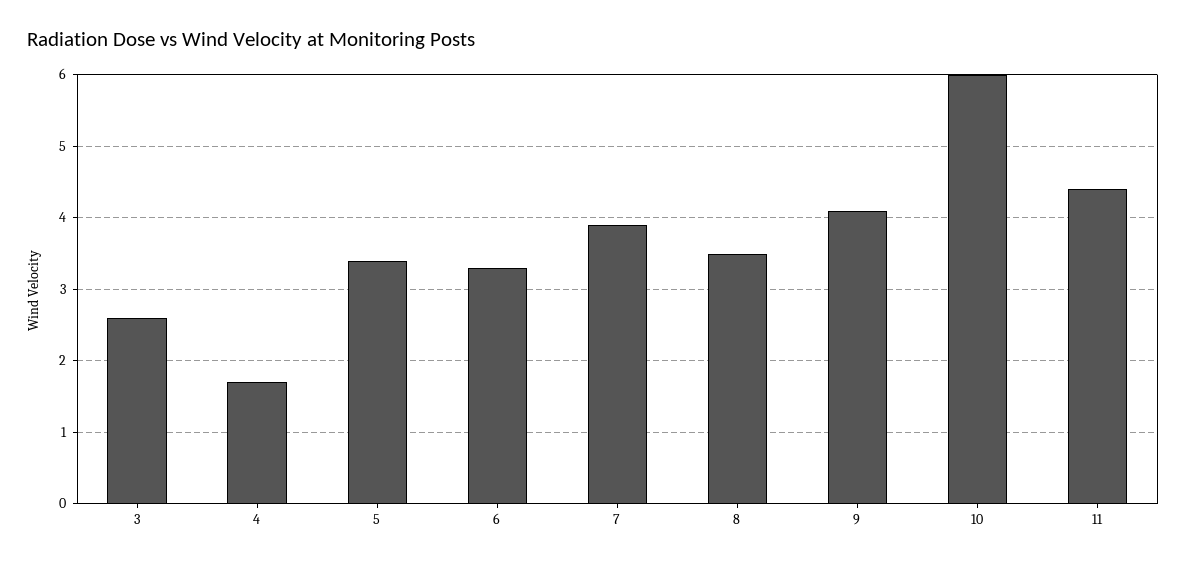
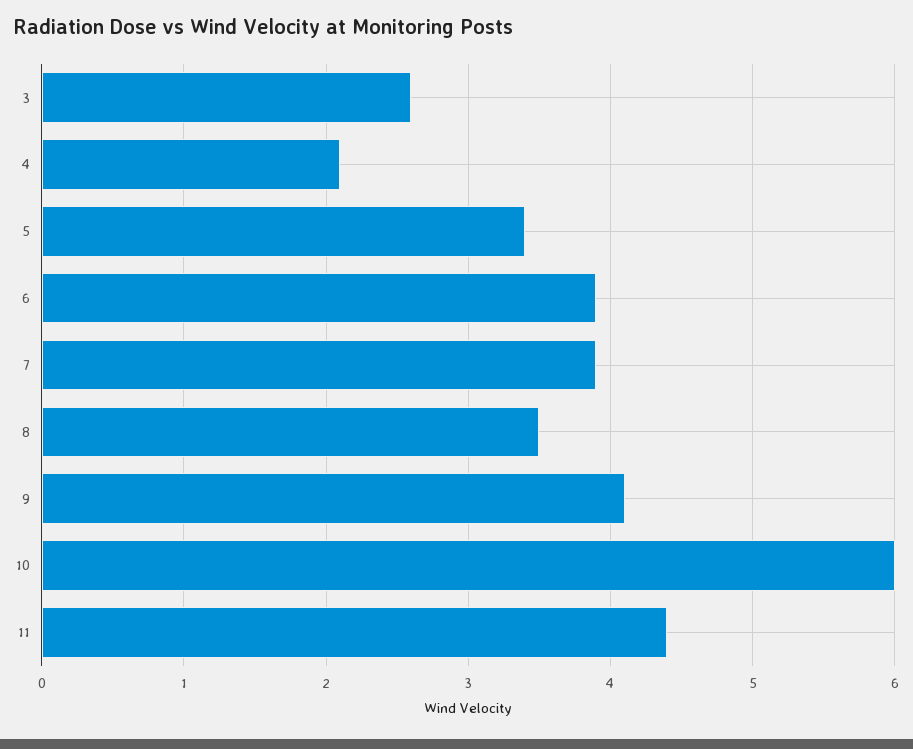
4: 1.7 -> 2.1
6: 3.3 -> 3.9

